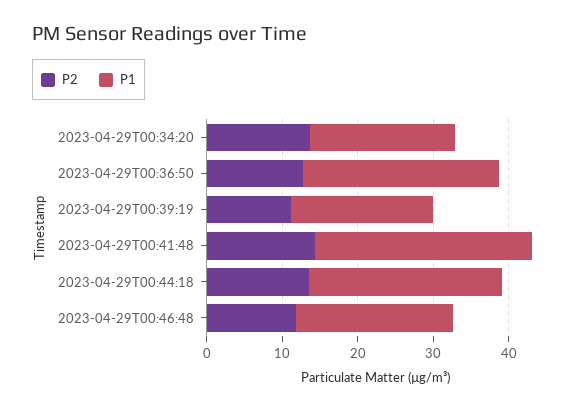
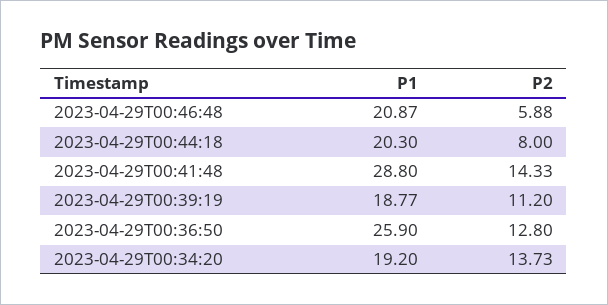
P2, 2023-04-29T00:44:18: 14 -> 8
P1, 2023-04-29T00:44:18: 26 -> 20.3
P2, 2023-04-29T00:46:48: 12 -> 5.88

